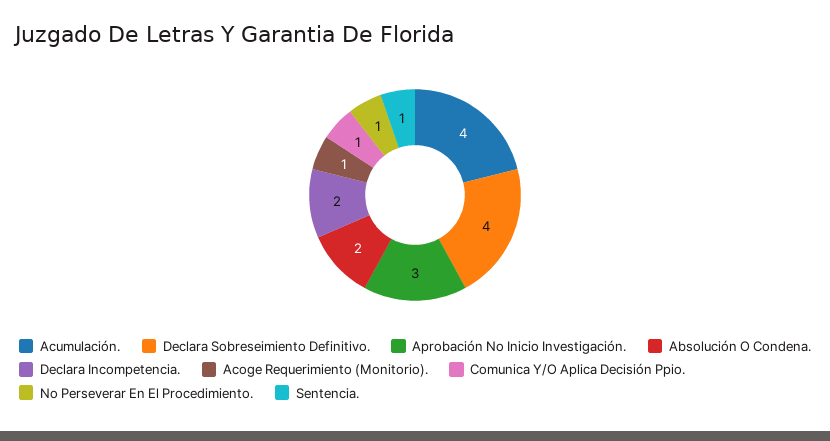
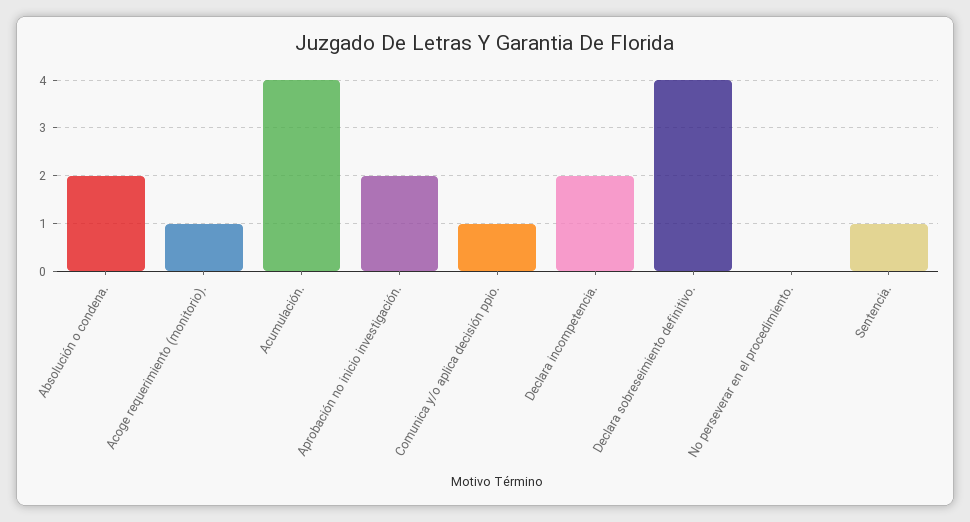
Aprobación No Inicio Investigación.: 3 -> 2
No Perseverar En El Procedimiento.: 1 -> 0

